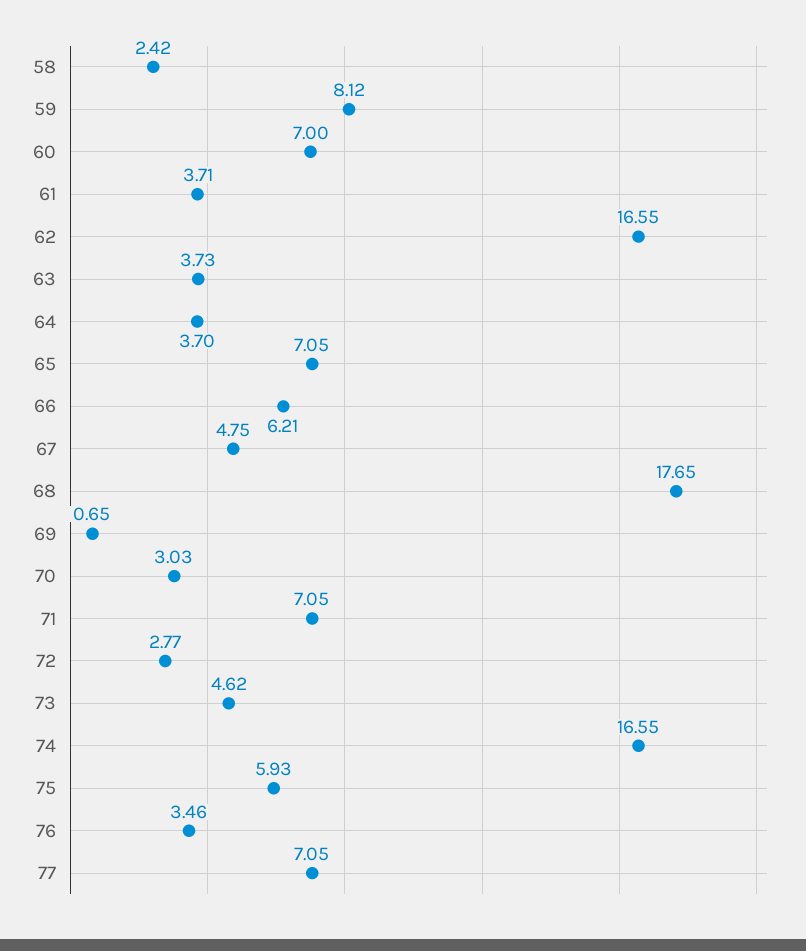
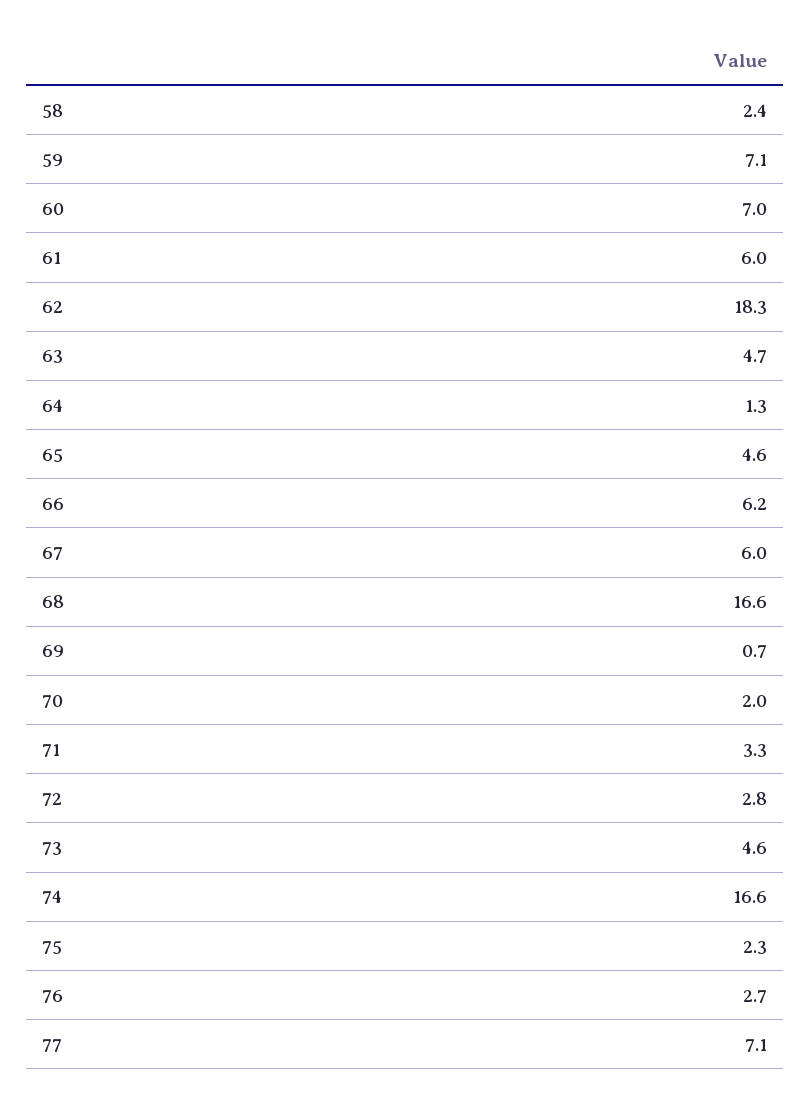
59: 8.12 -> 7.1
61: 3.71 -> 6
62: 16.55 -> 18.3
63: 3.73 -> 4.7
64: 3.7 -> 1.3
65: 7.05 -> 4.6
67: 4.75 -> 6
68: 17.65 -> 16.6
70: 3.03 -> 2
71: 7.05 -> 3.3
75: 5.93 -> 2.3
76: 3.46 -> 2.7

